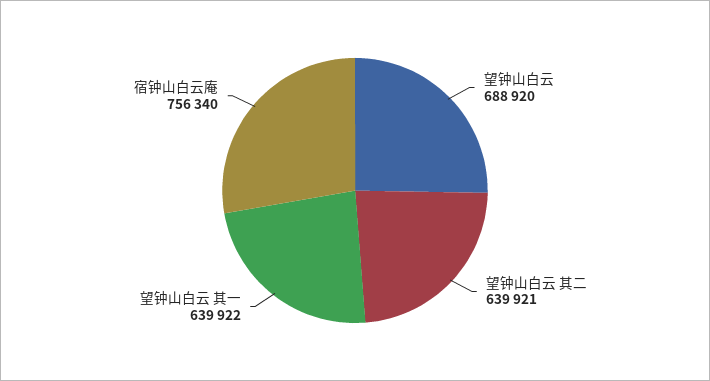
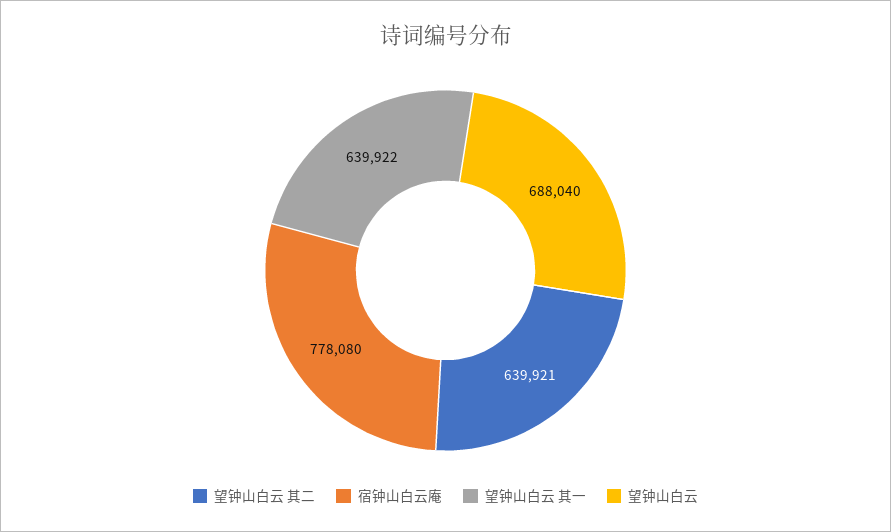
望钟山白云: 688920 -> 688040
宿钟山白云庵: 756340 -> 778080

